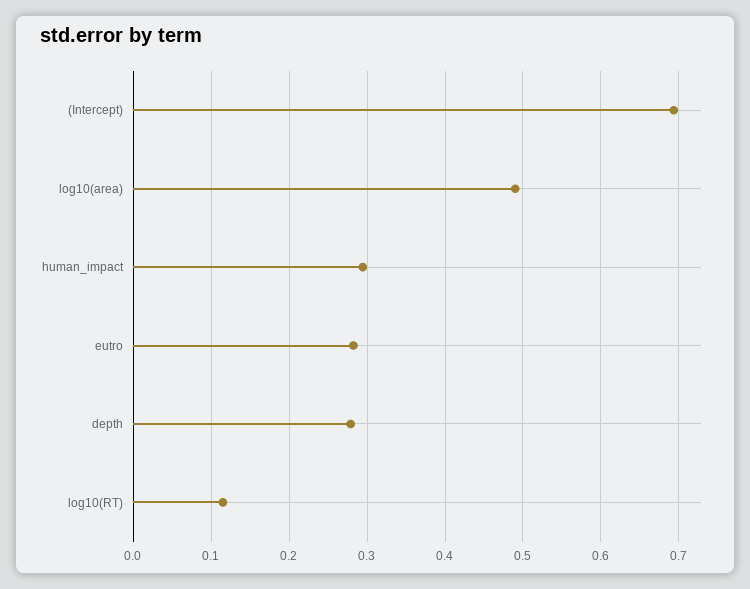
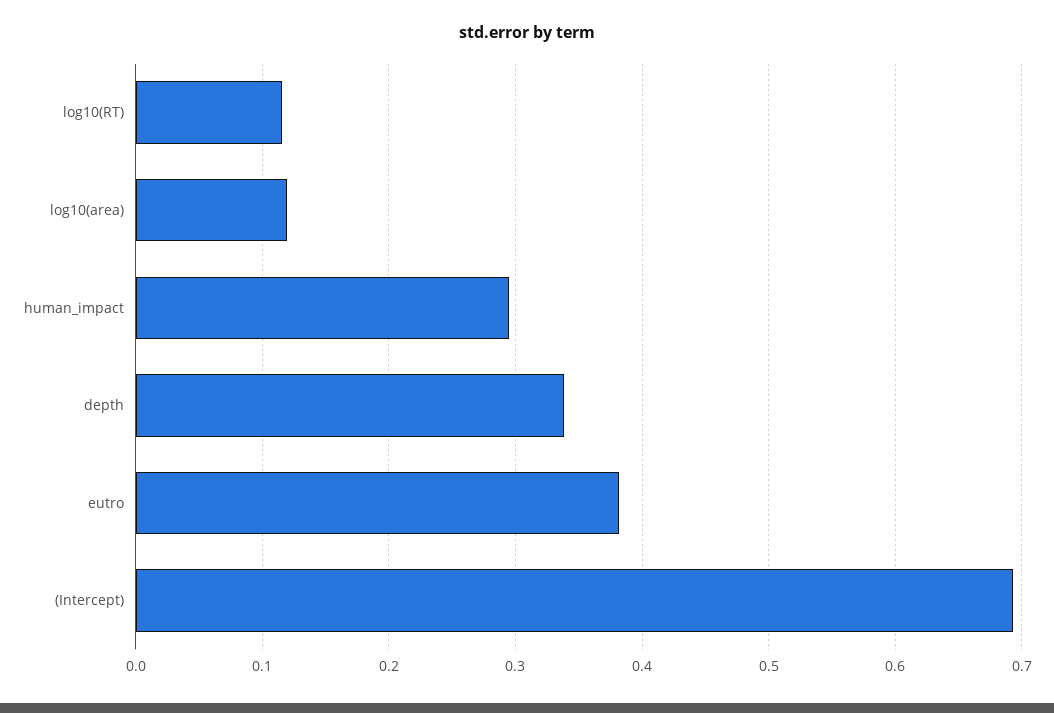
log10(area): 0.49 -> 0.12
eutro: 0.28 -> 0.38
depth: 0.28 -> 0.34

